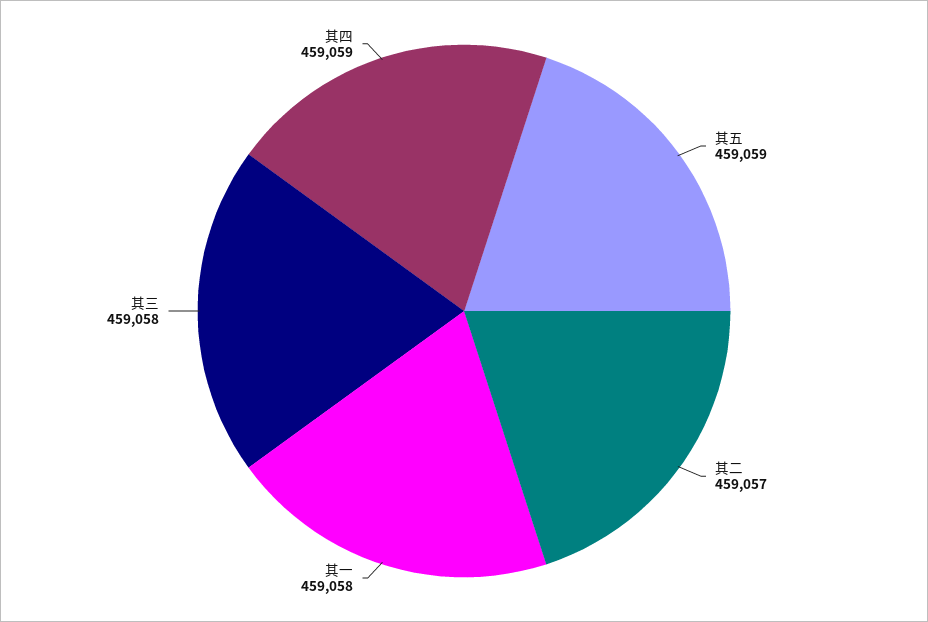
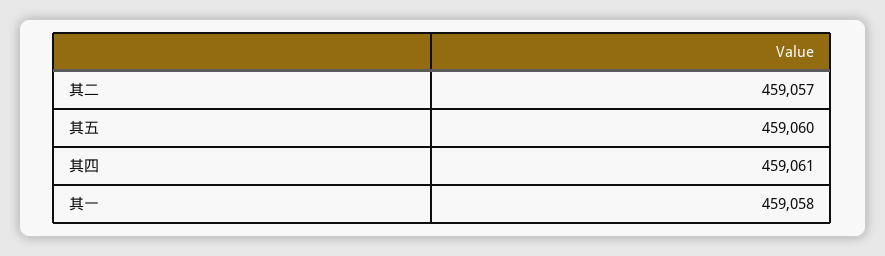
其五: 459059 -> 459060
其三: 459058 -> none
其四: 459059 -> 459061

